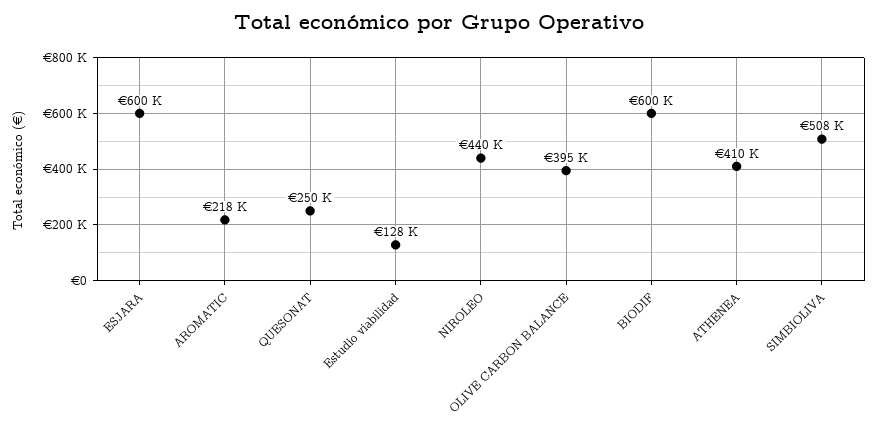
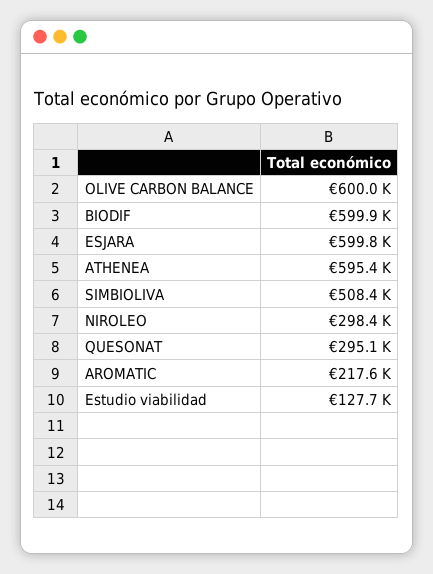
QUESONAT: 250000 -> 295100
NIROLEO: 440000 -> 298400
OLIVE CARBON BALANCE: 395000 -> 600000
ATHENEA: 410000 -> 595400

